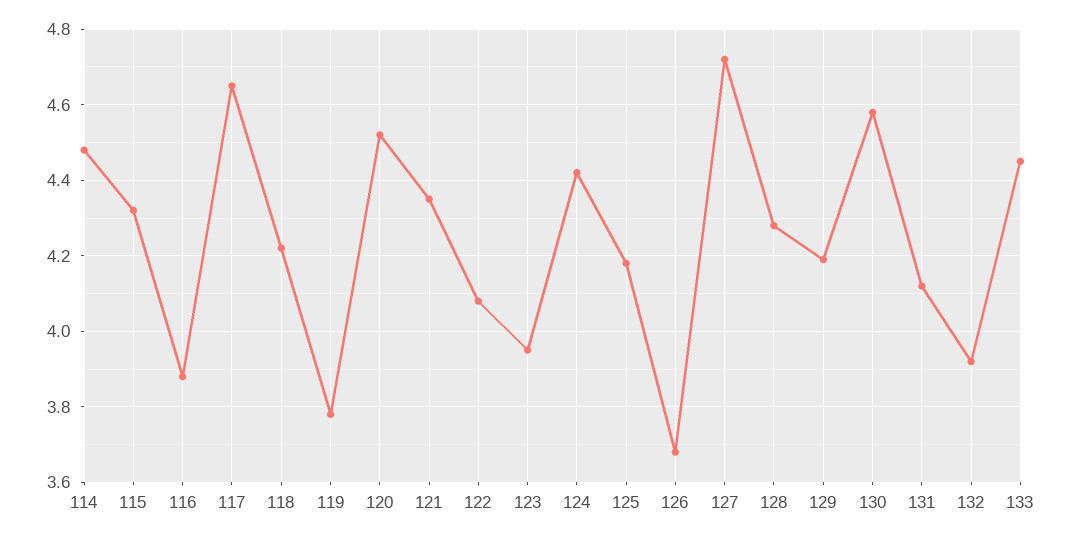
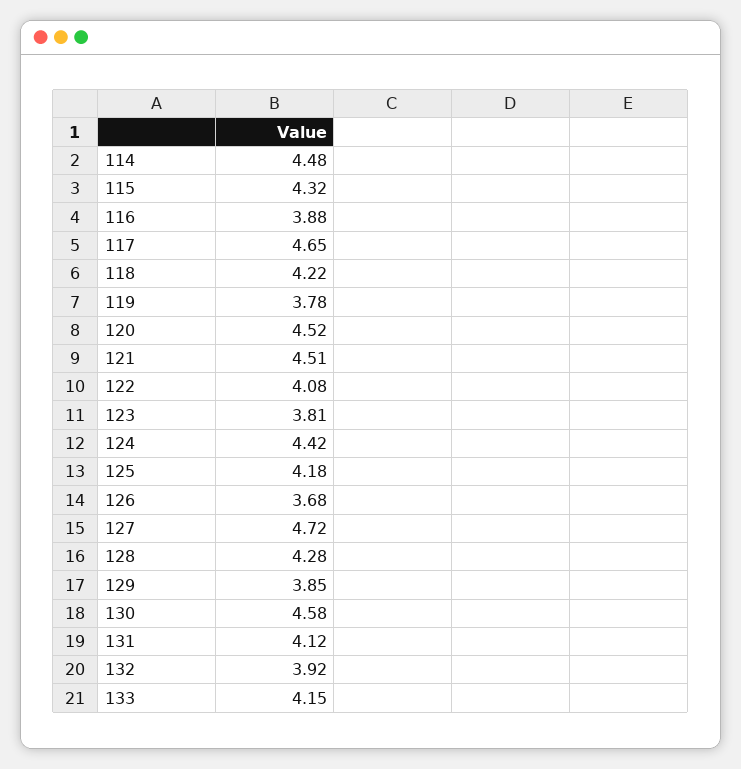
121: 4.35 -> 4.51
123: 3.95 -> 3.81
129: 4.2 -> 3.85
133: 4.45 -> 4.15

